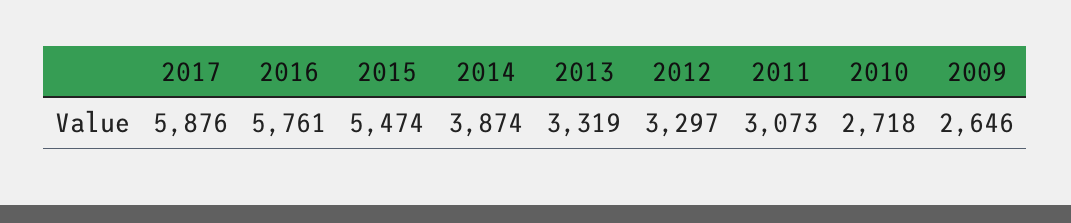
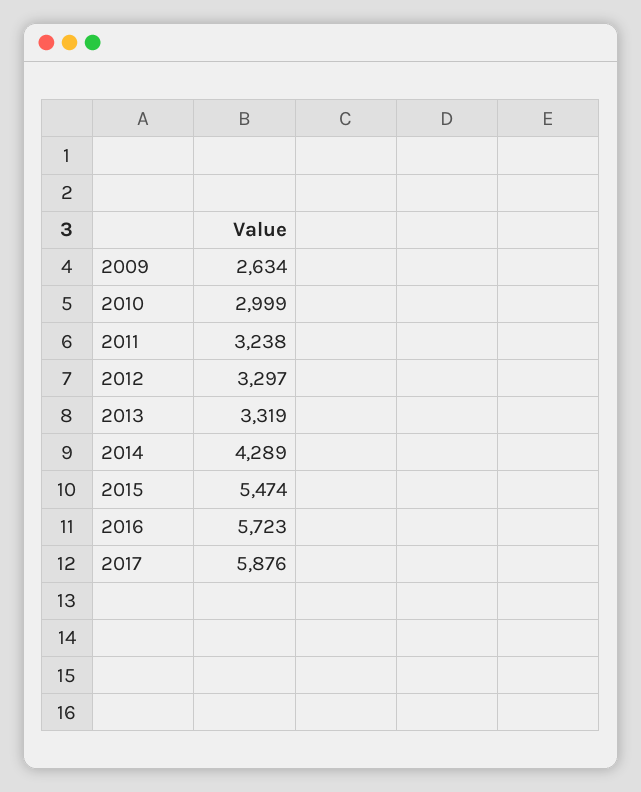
2016: 5761 -> 5723
2014: 3874 -> 4289
2011: 3073 -> 3238
2010: 2718 -> 2999
2009: 2646 -> 2634

